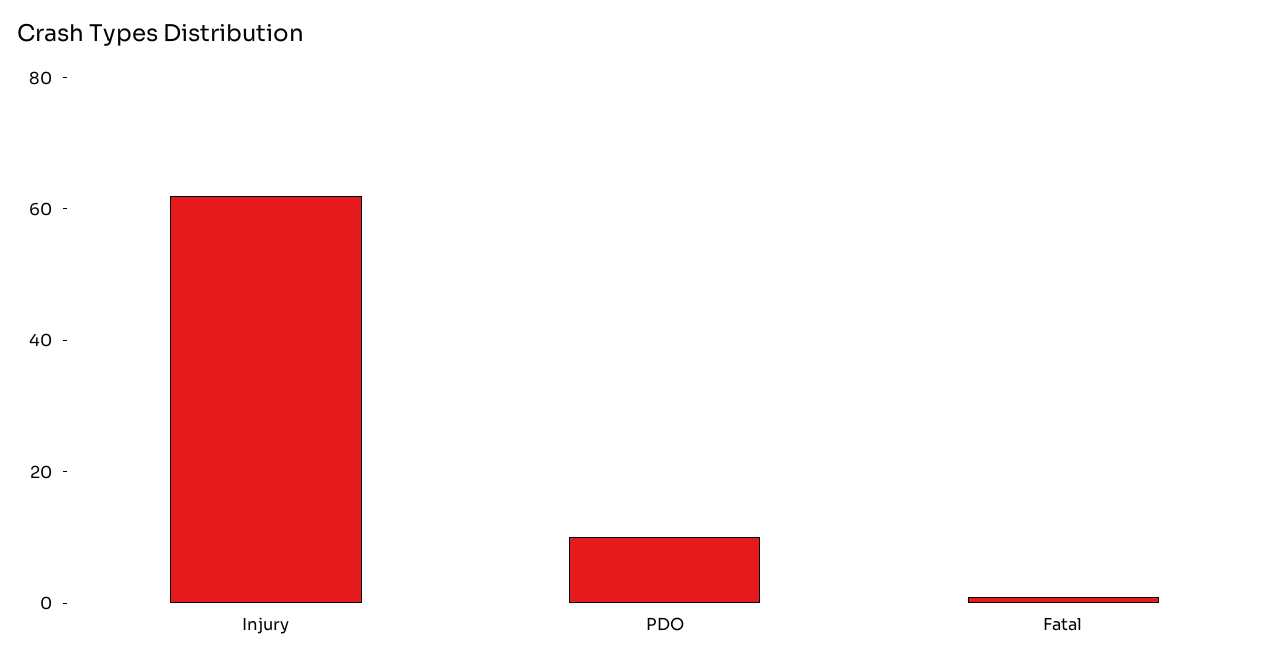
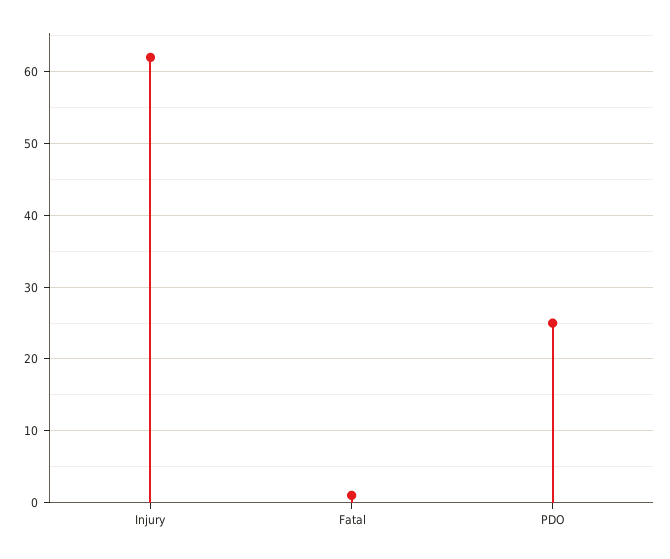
PDO: 10 -> 25

